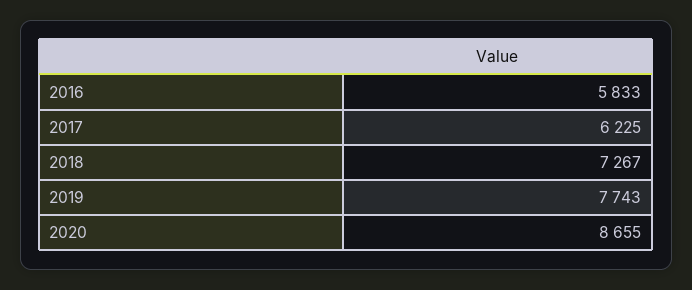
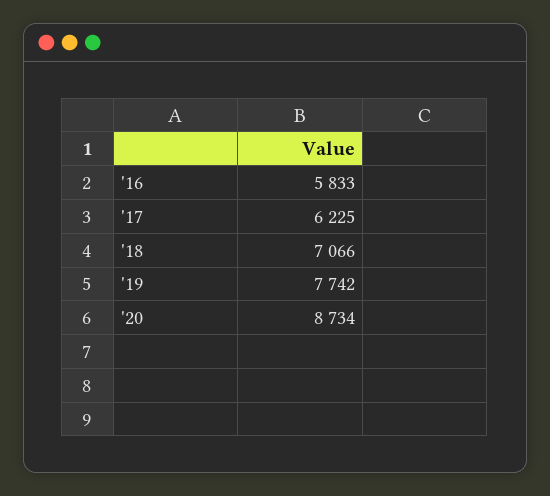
2018: 7267 -> 7066
2019: 7743 -> 7742
2020: 8655 -> 8734

